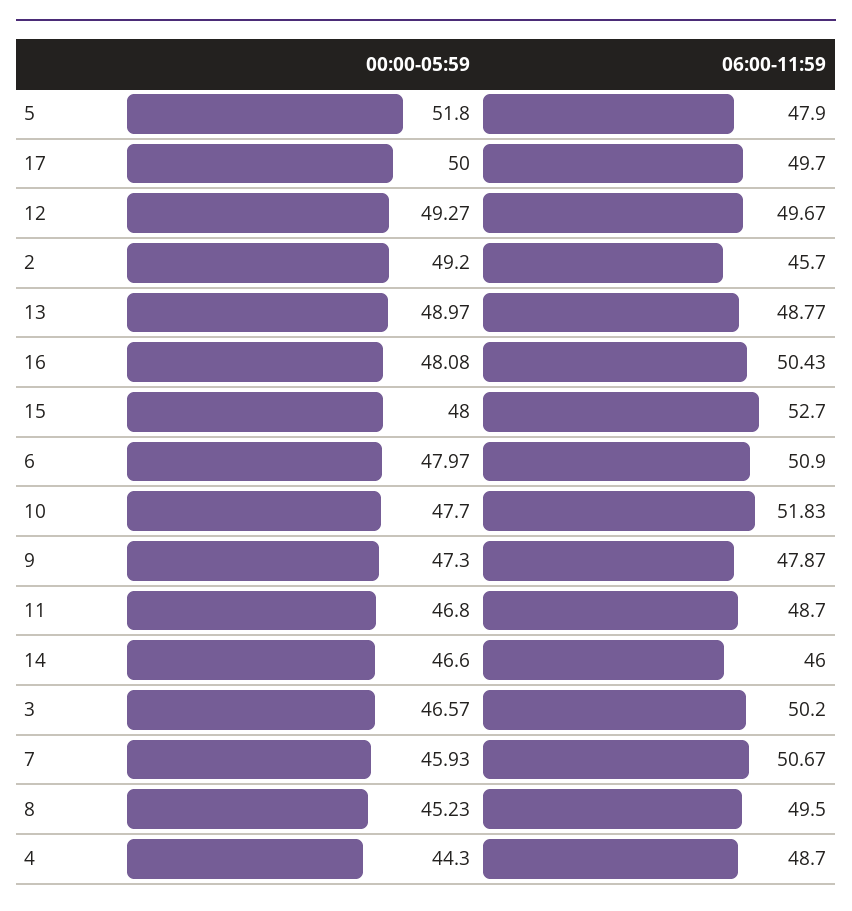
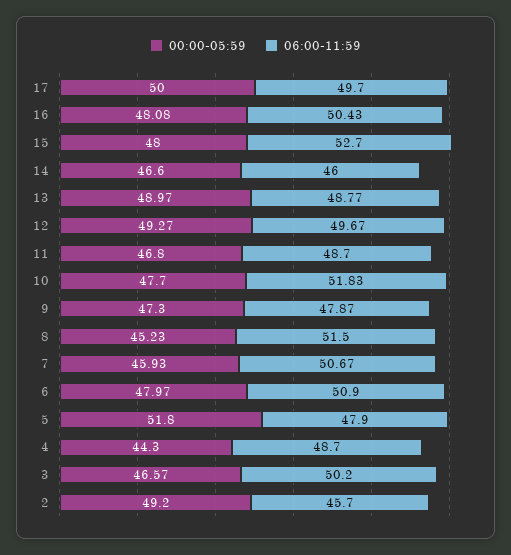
06:00-11:59, 8: 49.5 -> 51.5

